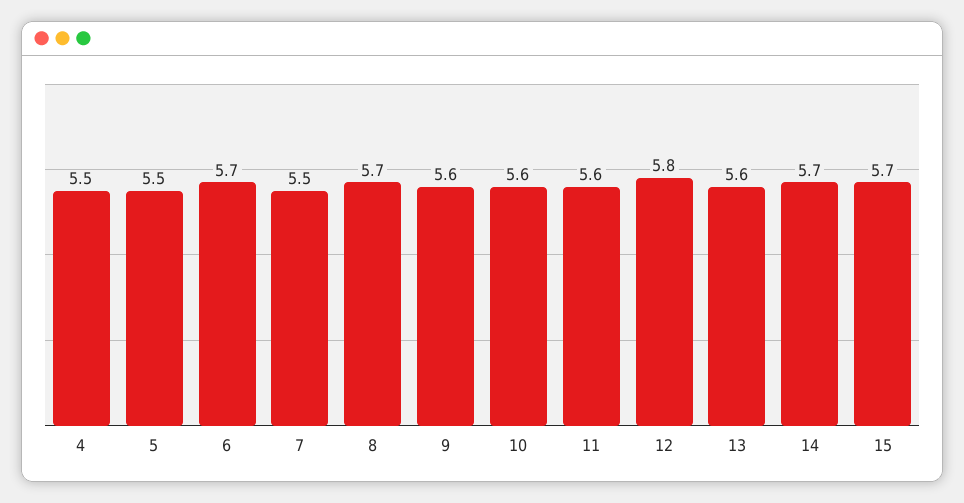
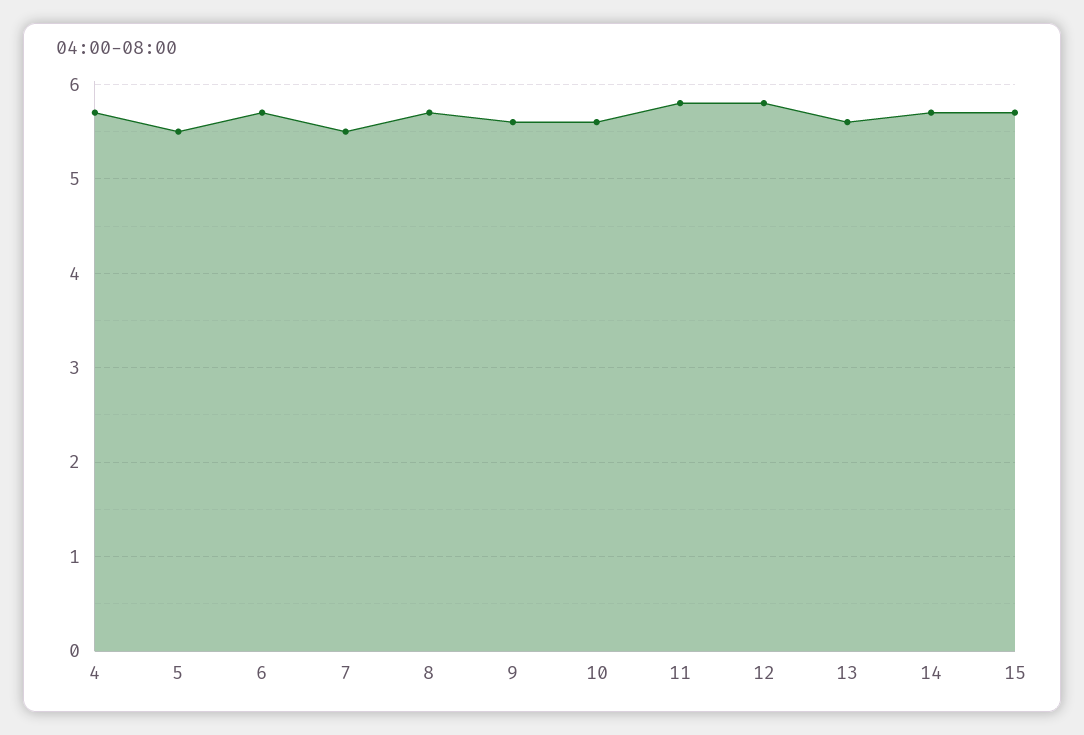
4: 5.5 -> 5.7
11: 5.6 -> 5.8

